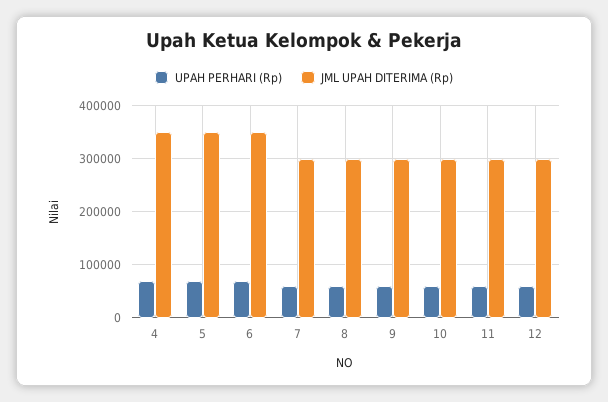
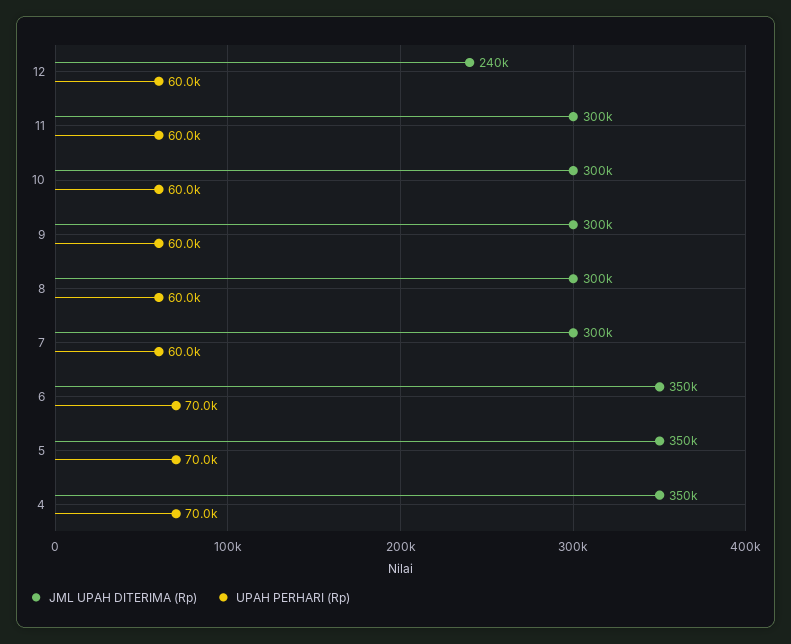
JML UPAH DITERIMA (Rp), 12: 300000 -> 240000

